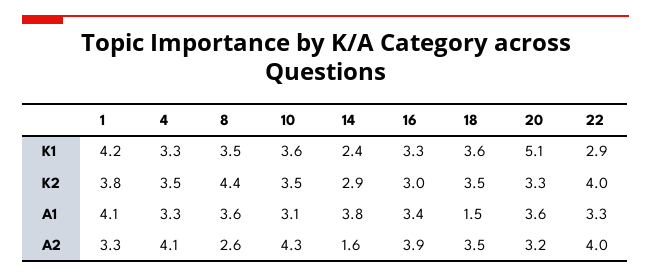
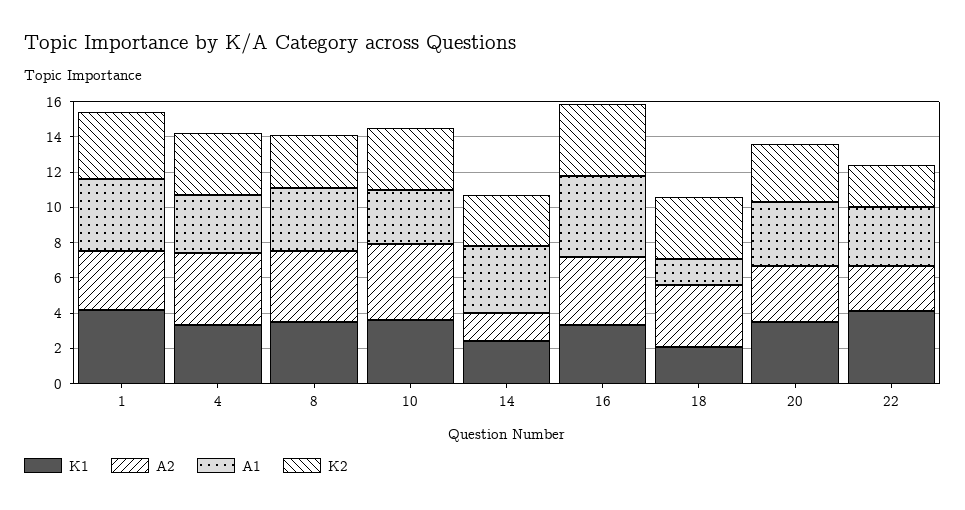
K1, 18: 3.6 -> 2
K1, 20: 5.1 -> 3.5
K1, 22: 2.9 -> 4
K2, 8: 4.4 -> 3
K2, 16: 3 -> 4
K2, 22: 4 -> 2.5
A1, 16: 3.4 -> 4.5
A2, 8: 2.6 -> 4
A2, 22: 4 -> 2.5

